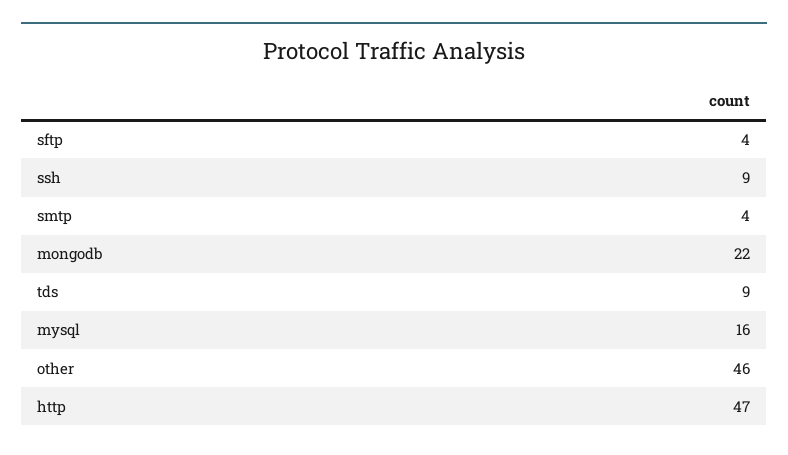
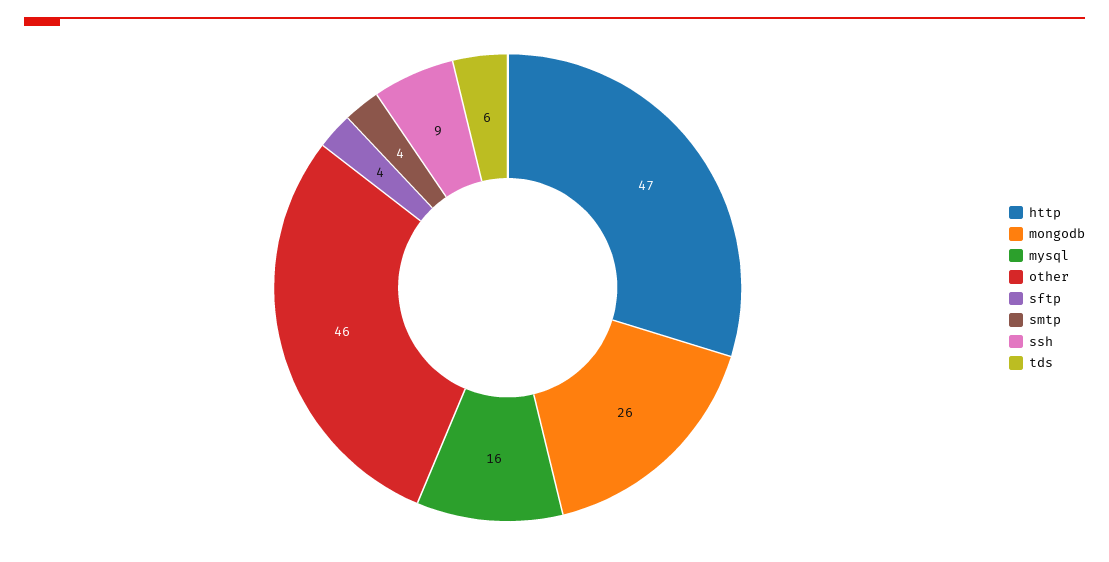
mongodb: 22 -> 26
tds: 9 -> 6

